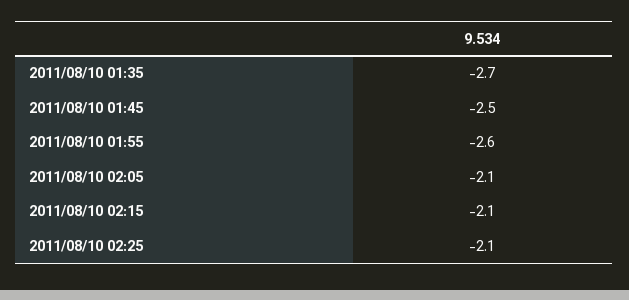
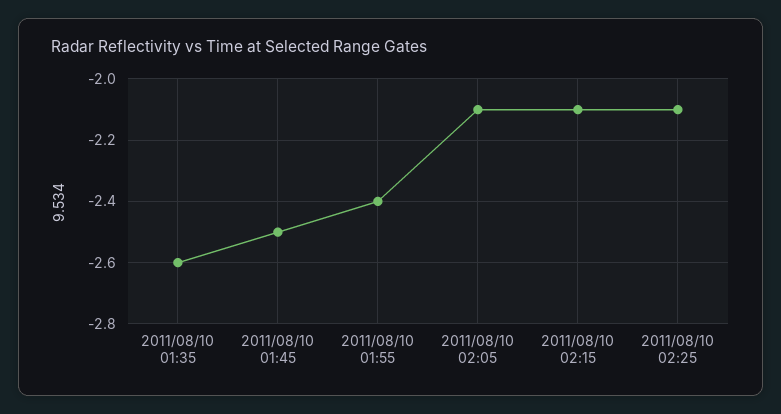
2011/08/10 01:35: -2.7 -> -2.6
2011/08/10 01:55: -2.6 -> -2.4

